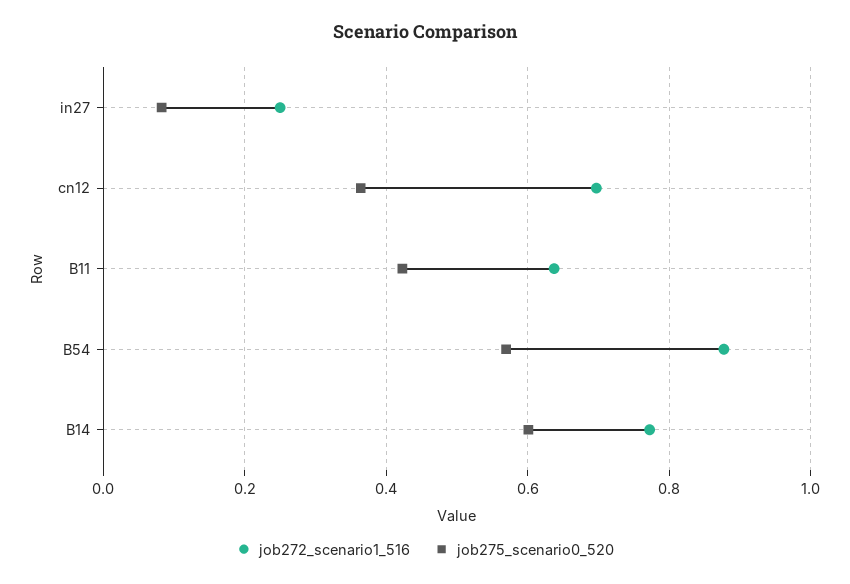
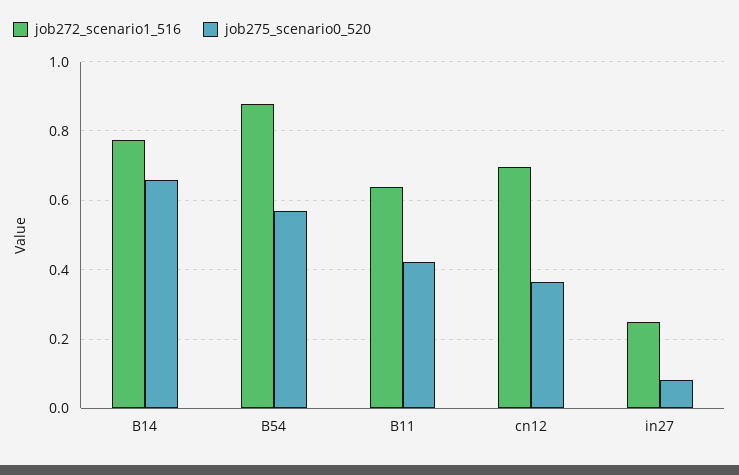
job275_scenario0_520, B14: 0.6 -> 0.66

